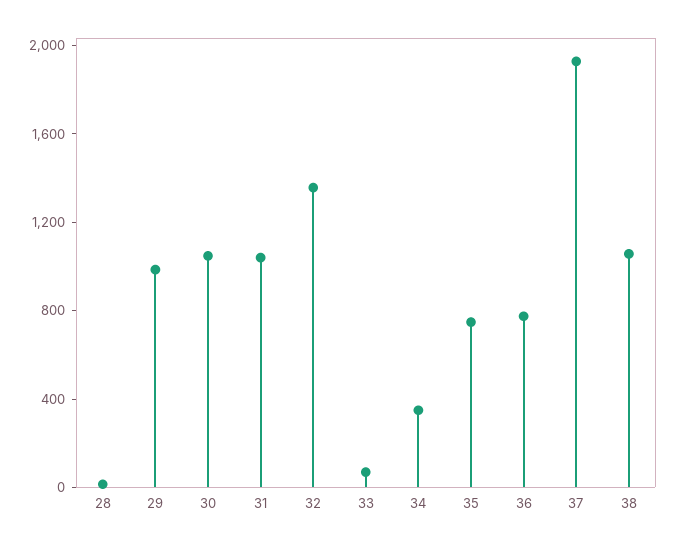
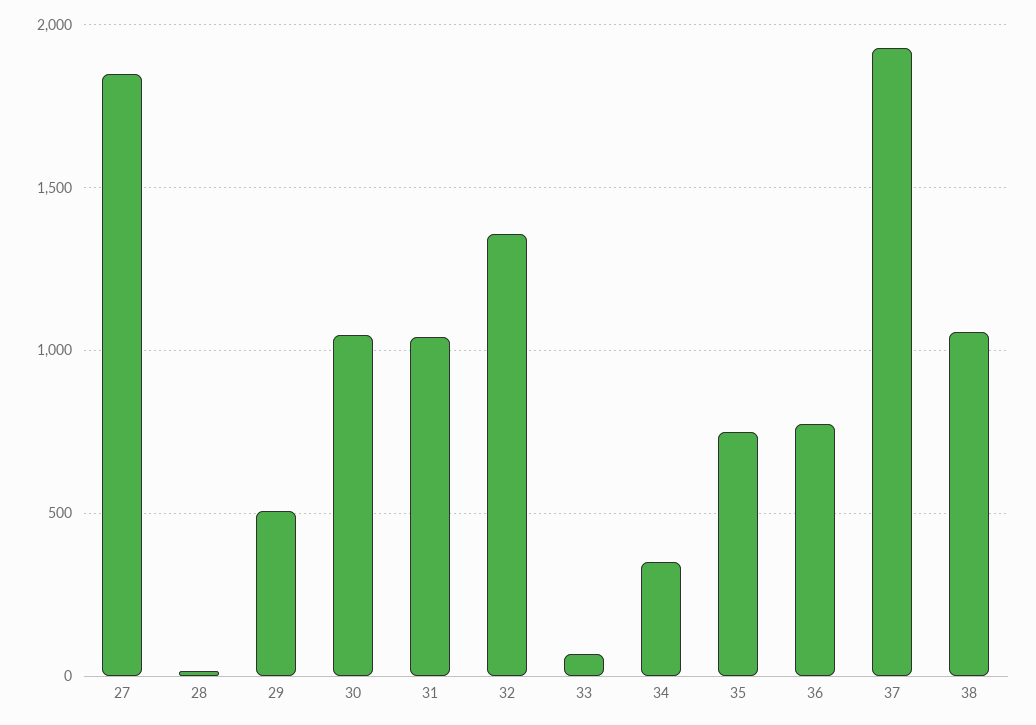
29: 1000 -> 500
27: none -> 1850

